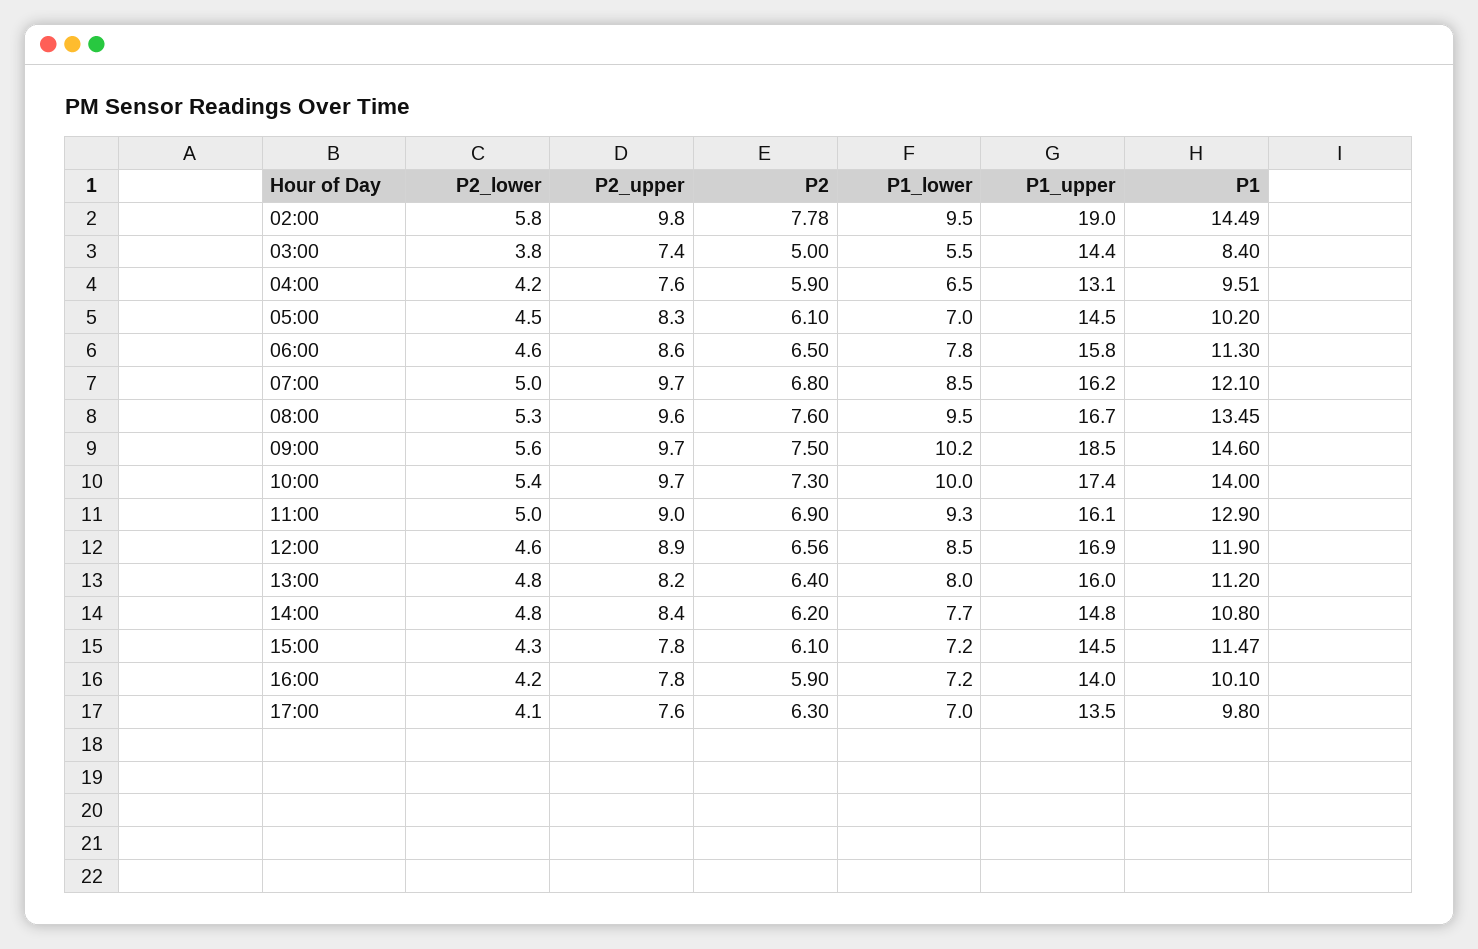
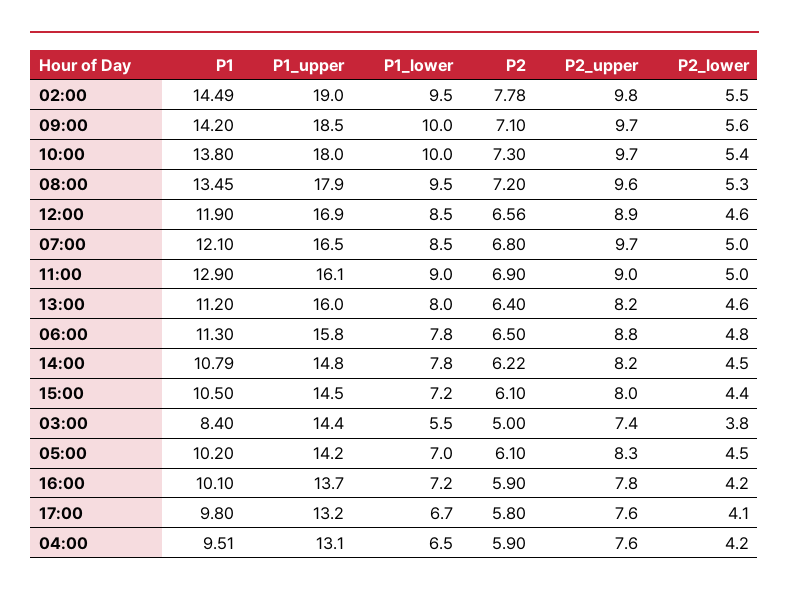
P2_lower, 02:00: 5.8 -> 5.5
P1_upper, 05:00: 14.5 -> 14.2
P2_lower, 06:00: 4.6 -> 4.8
P2_upper, 06:00: 8.6 -> 8.8
P1_upper, 07:00: 16.2 -> 16.5
P2, 08:00: 7.6 -> 7.2
P1_upper, 08:00: 16.7 -> 17.9
P2, 09:00: 7.5 -> 7.1
P1_lower, 09:00: 10.2 -> 10
P1, 09:00: 14.6 -> 14.2
P1_upper, 10:00: 17.4 -> 18
P1, 10:00: 14 -> 13.8
P1_lower, 11:00: 9.3 -> 9
P2_lower, 13:00: 4.8 -> 4.6
P2_lower, 14:00: 4.8 -> 4.5
P2_upper, 14:00: 8.4 -> 8.2
P2, 14:00: 6.2 -> 6.22
P1_lower, 14:00: 7.7 -> 7.8
P1, 14:00: 10.8 -> 10.79
P2_lower, 15:00: 4.3 -> 4.4
P2_upper, 15:00: 7.8 -> 8
P1, 15:00: 11.47 -> 10.5
P1_upper, 16:00: 14 -> 13.7
P2, 17:00: 6.3 -> 5.8
P1_lower, 17:00: 7 -> 6.7
P1_upper, 17:00: 13.5 -> 13.2

